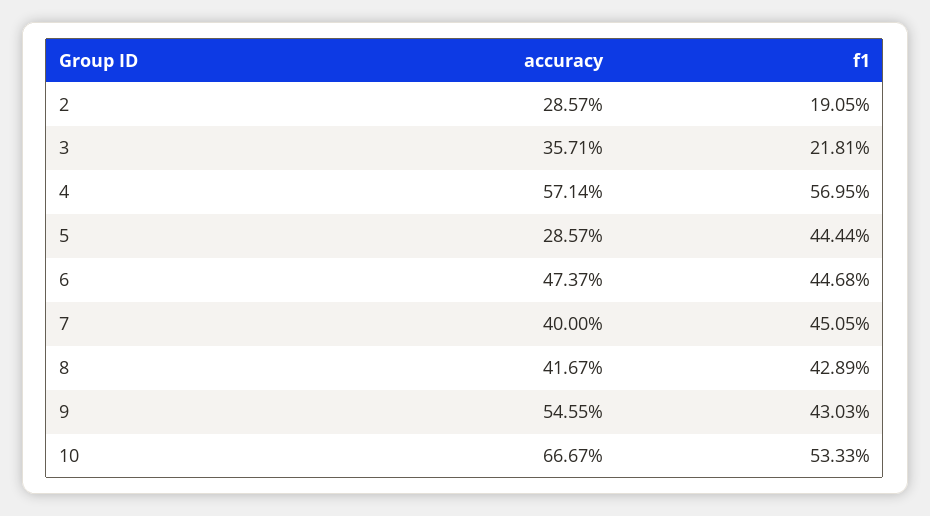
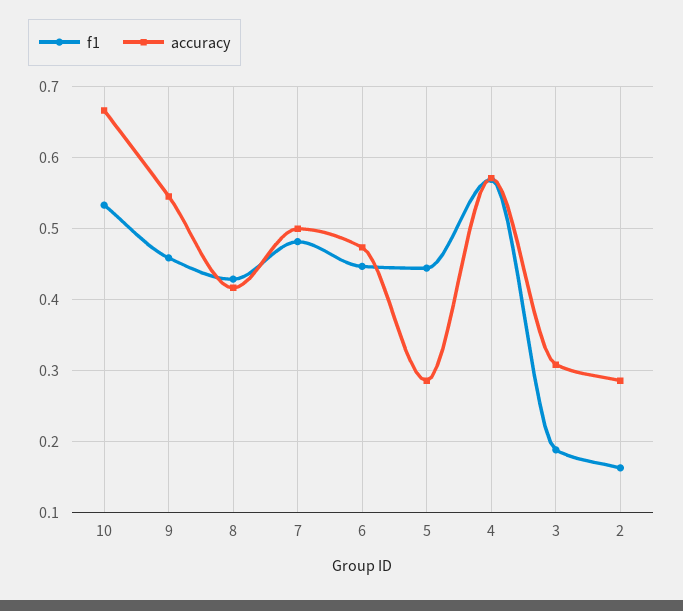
f1, 2: 0.1905 -> 0.16
accuracy, 3: 0.3571 -> 0.31
f1, 3: 0.2181 -> 0.19
accuracy, 7: 0.4 -> 0.5
f1, 7: 0.4505 -> 0.48
f1, 9: 0.4303 -> 0.46

